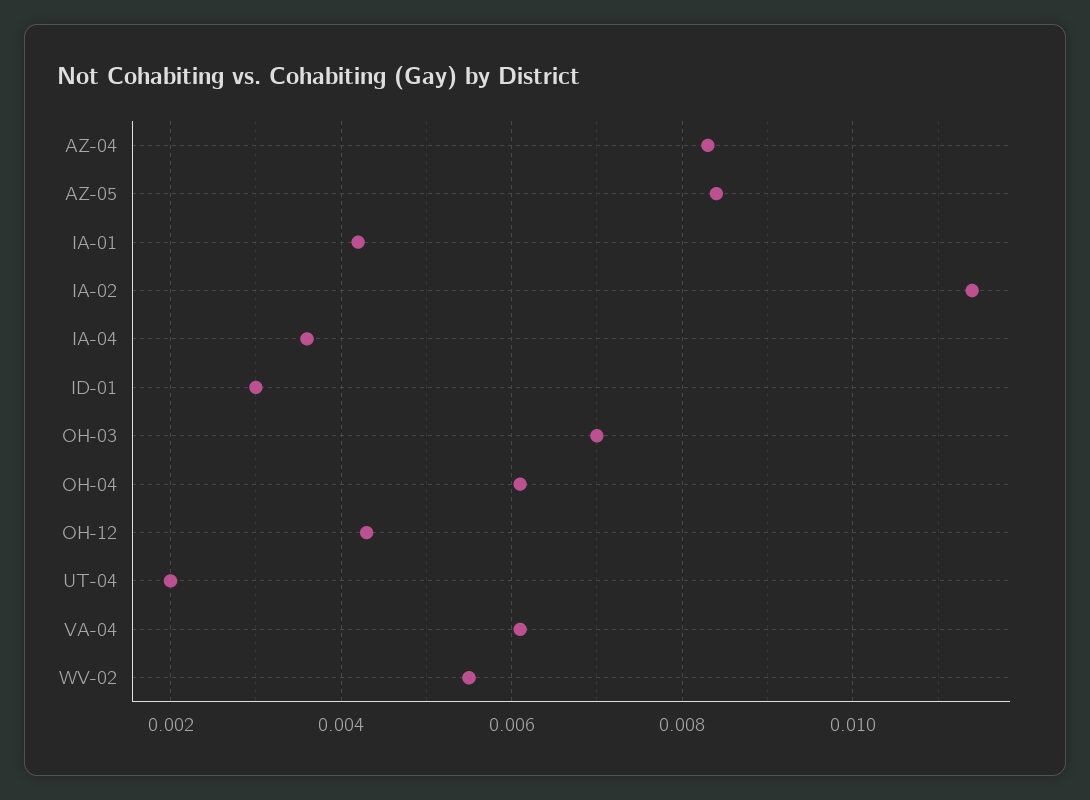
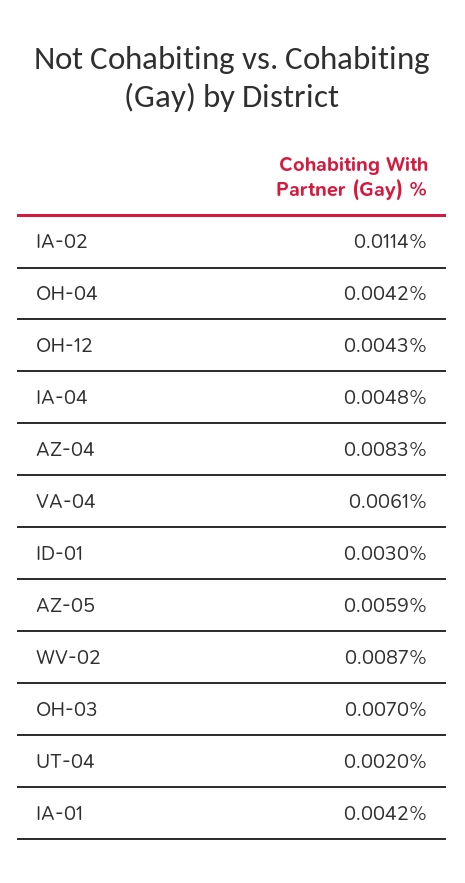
AZ-05: 0.0085 -> 0.0059
IA-04: 0.0035 -> 0.0048
OH-04: 0.006 -> 0.0042
WV-02: 0.0055 -> 0.0087

